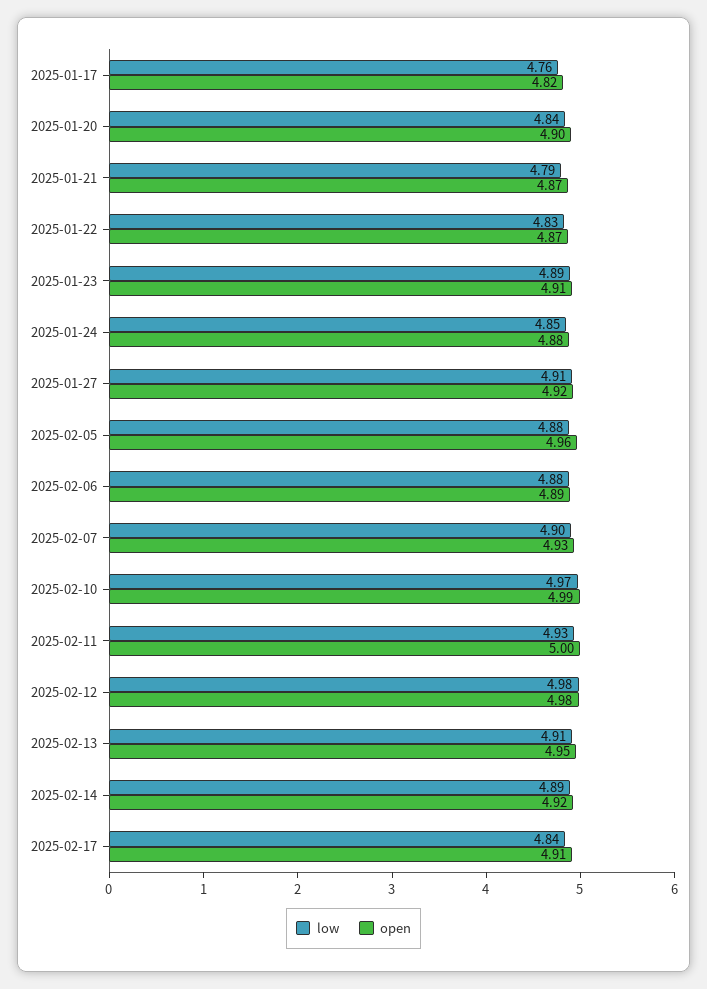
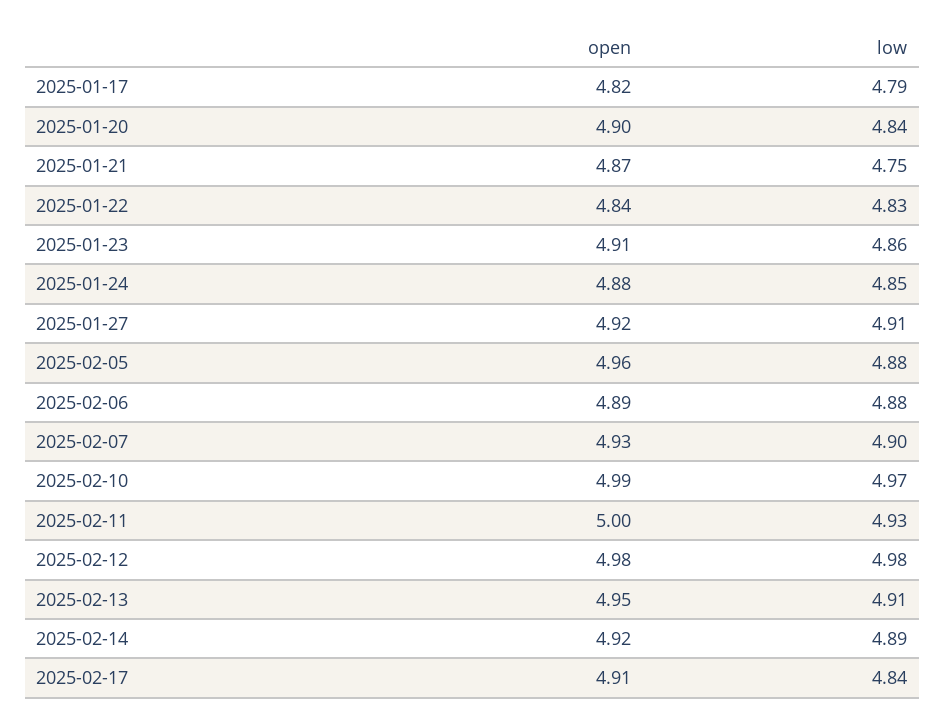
low, 2025-01-17: 4.76 -> 4.79
low, 2025-01-21: 4.79 -> 4.75
open, 2025-01-22: 4.87 -> 4.84
low, 2025-01-23: 4.89 -> 4.86

